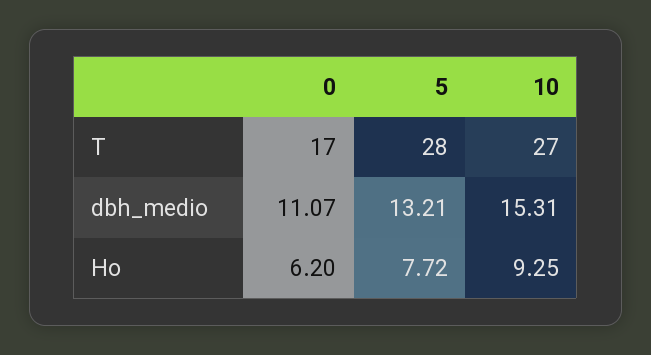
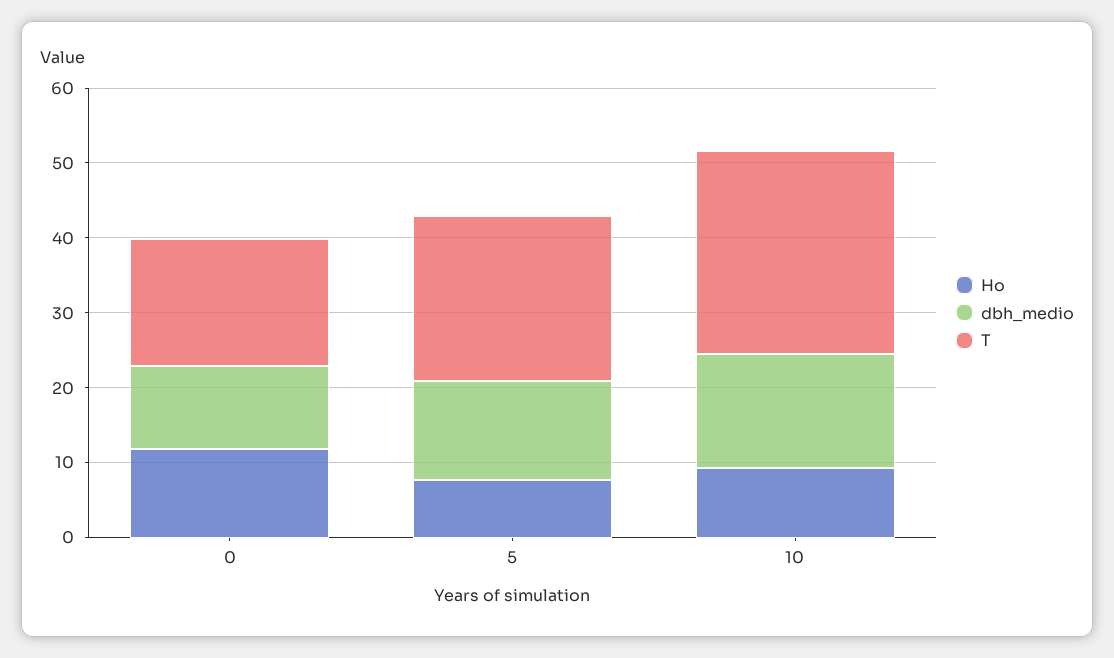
T, 5: 28 -> 22
Ho, 0: 6.2 -> 12

